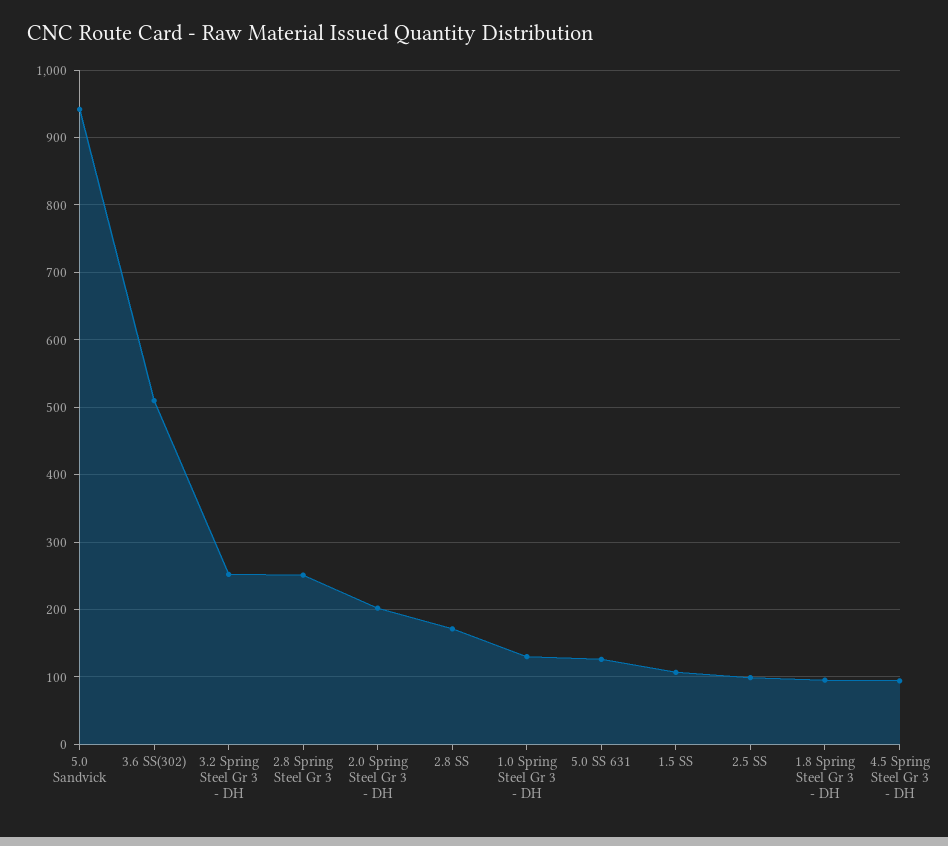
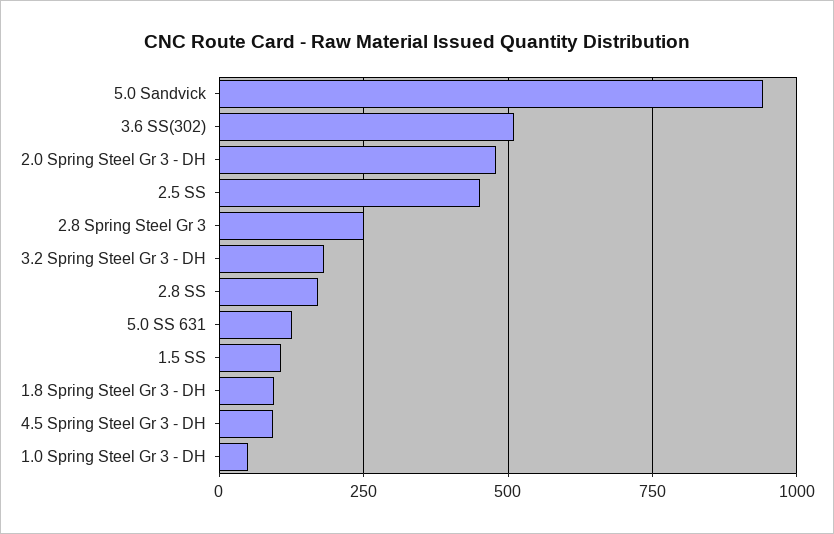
3.2 Spring Steel Gr 3 - DH: 250 -> 175
2.0 Spring Steel Gr 3 - DH: 200 -> 475
1.0 Spring Steel Gr 3 - DH: 130 -> 50
2.5 SS: 100 -> 450

